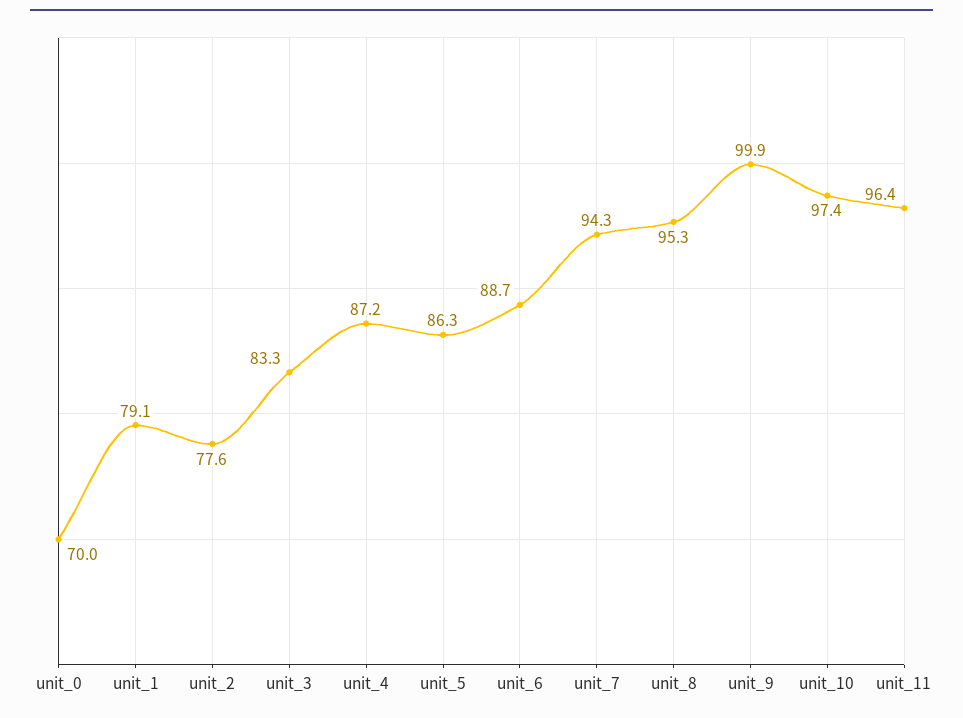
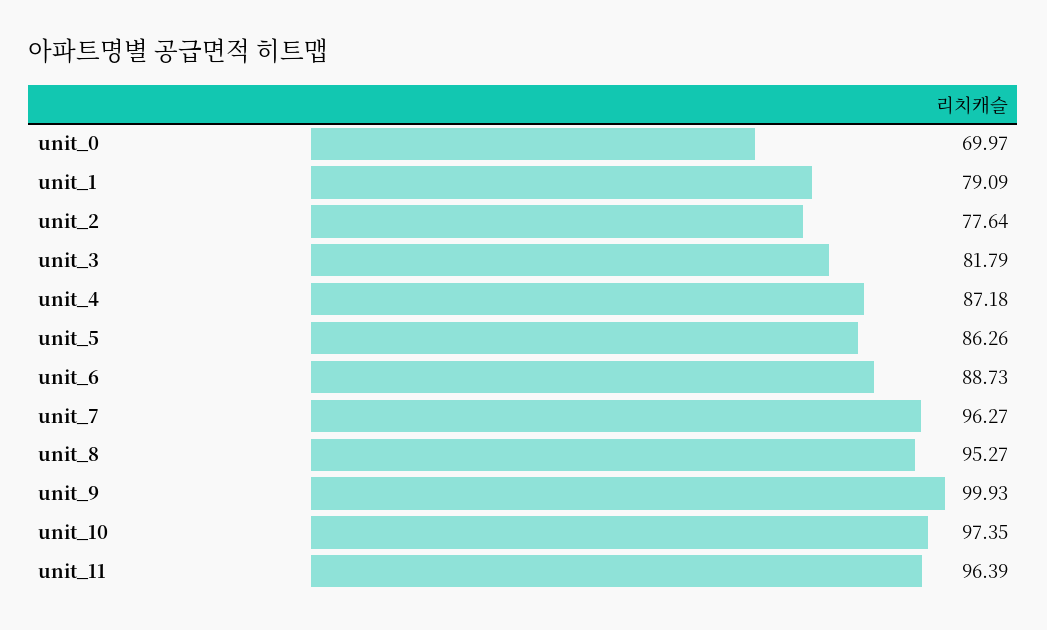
unit_3: 83.3 -> 81.79
unit_7: 94.3 -> 96.27

